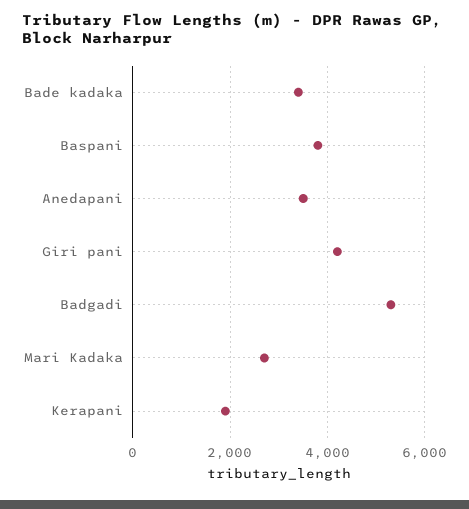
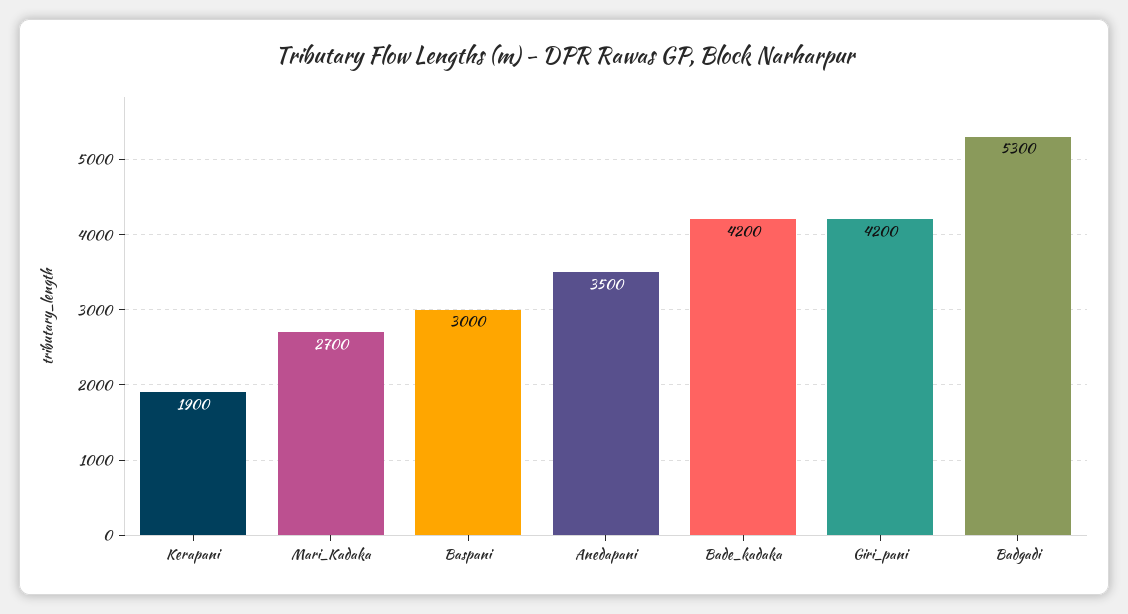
Bade kadaka: 3400 -> 4200
Baspani: 3800 -> 3000

